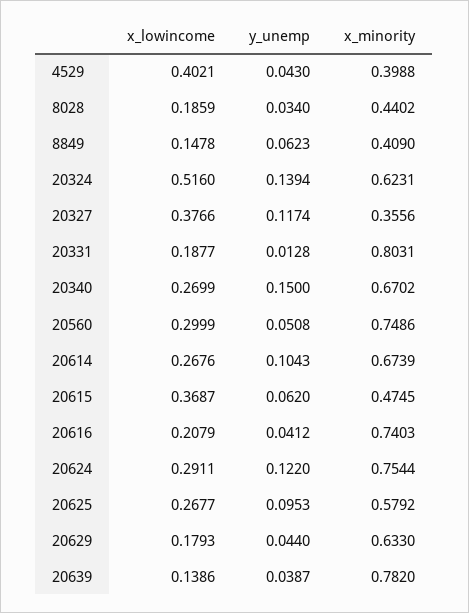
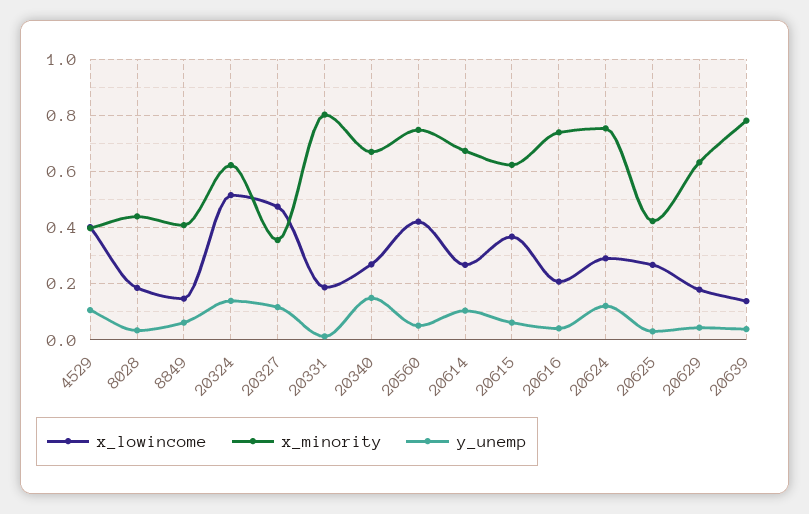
y_unemp, 4529: 0.043 -> 0.1
x_lowincome, 20327: 0.3766 -> 0.475
x_lowincome, 20560: 0.2999 -> 0.425
x_minority, 20615: 0.4745 -> 0.625
y_unemp, 20625: 0.0953 -> 0.025
x_minority, 20625: 0.5792 -> 0.425

